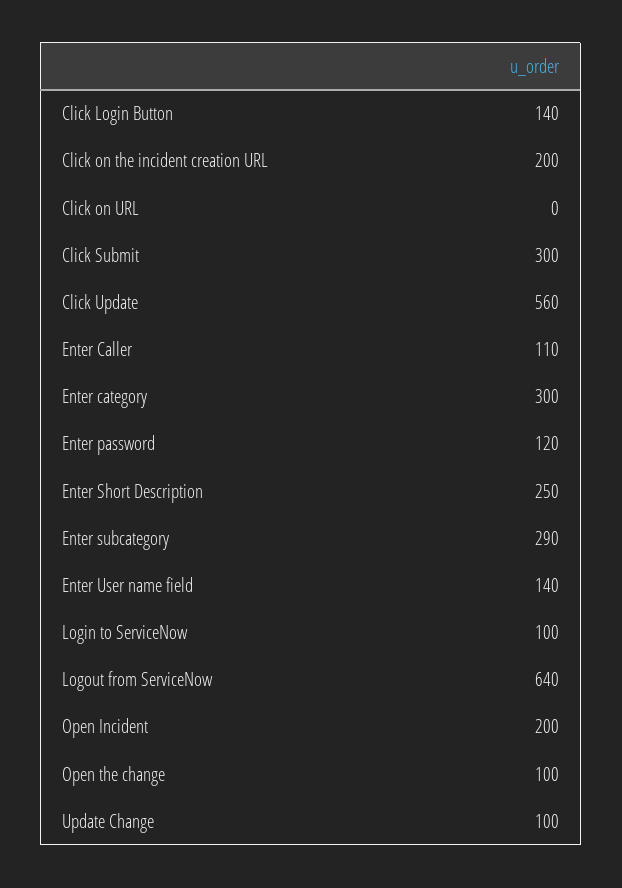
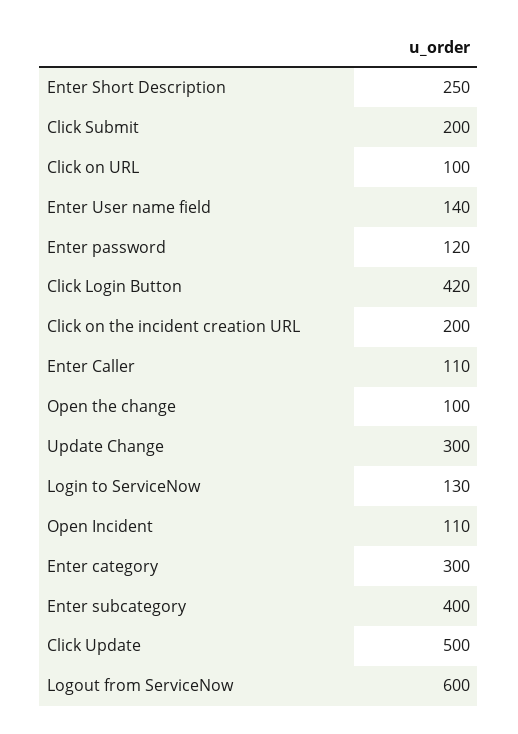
Click Login Button: 140 -> 420
Click on URL: 0 -> 100
Click Submit: 300 -> 200
Click Update: 560 -> 500
Enter subcategory: 290 -> 400
Login to ServiceNow: 100 -> 130
Logout from ServiceNow: 640 -> 600
Open Incident: 200 -> 110
Update Change: 100 -> 300

